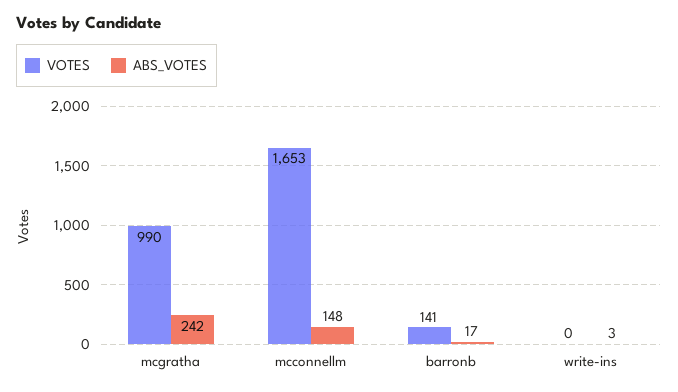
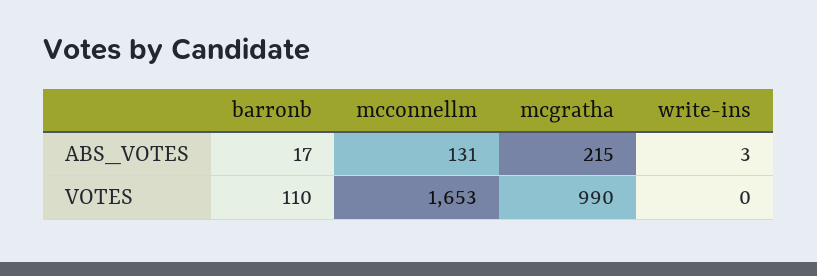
ABS_VOTES, mcgratha: 242 -> 215
ABS_VOTES, mcconnellm: 148 -> 131
VOTES, barronb: 141 -> 110

